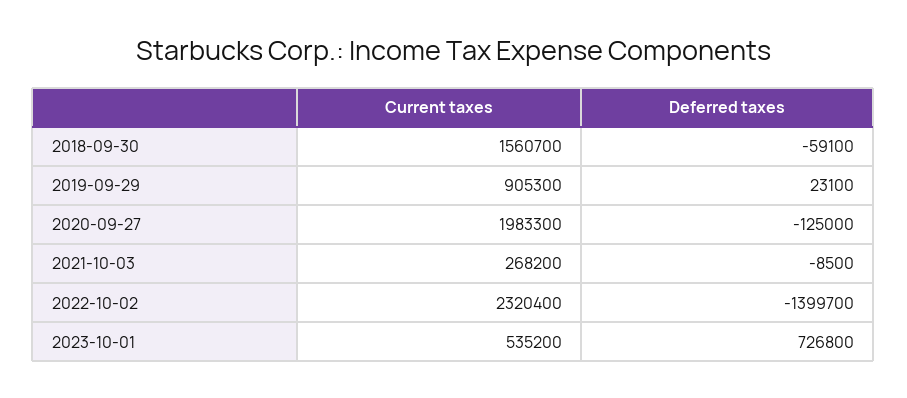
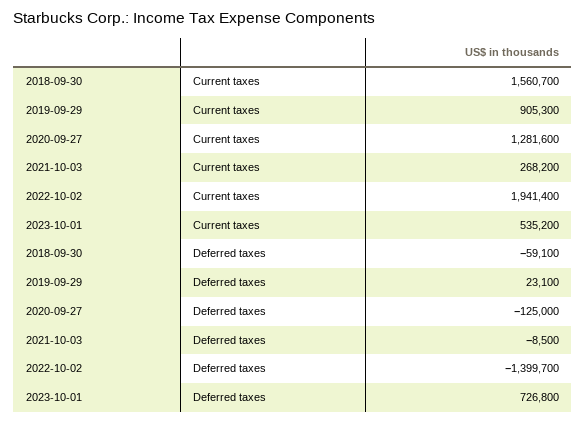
Current taxes, 2020-09-27: 1983300 -> 1281600
Current taxes, 2022-10-02: 2320400 -> 1941400

